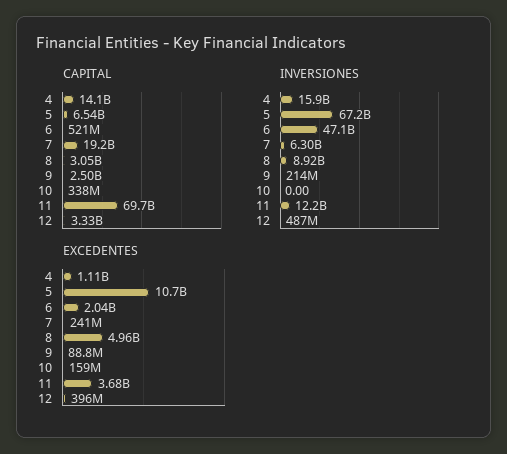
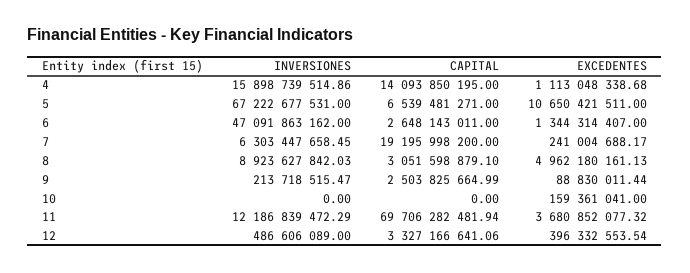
CAPITAL, 6: 521000000 -> 2648143011
CAPITAL, 10: 338000000 -> 0
EXCEDENTES, 6: 2040000000 -> 1344314407

